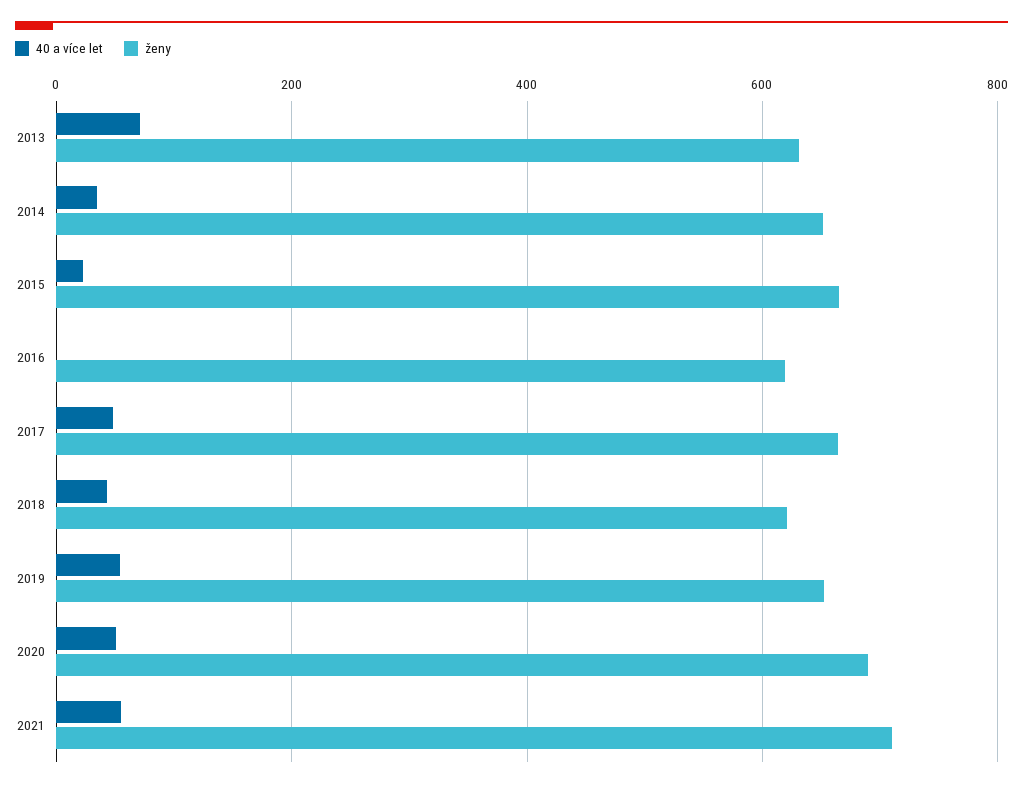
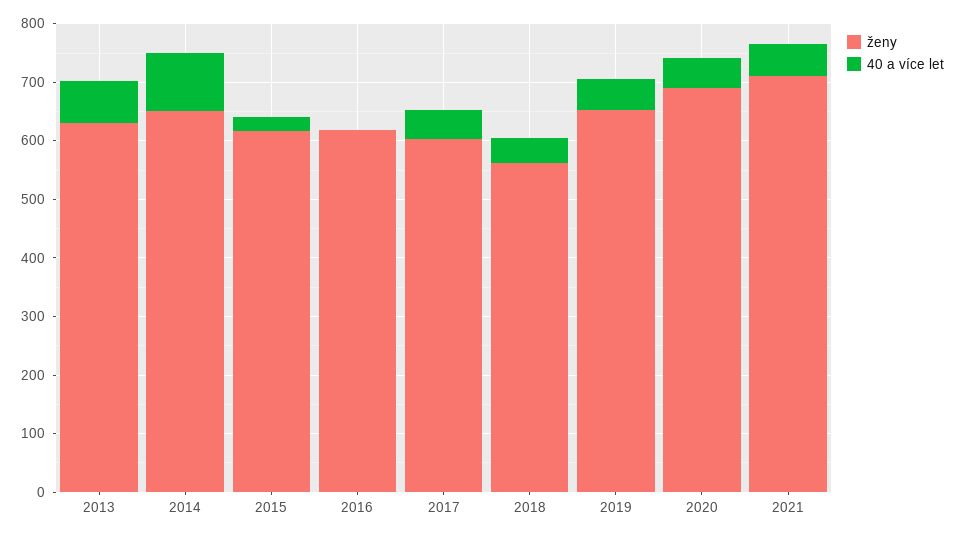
40 a více let, 2014: 40 -> 100
ženy, 2015: 660 -> 620
ženy, 2017: 660 -> 600
ženy, 2018: 620 -> 560

